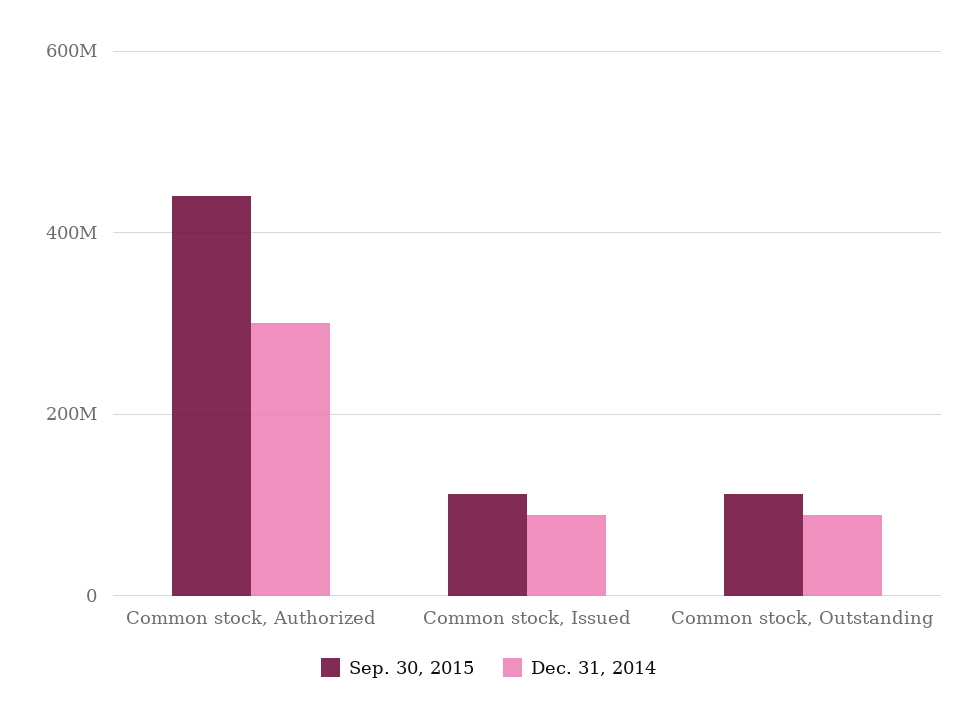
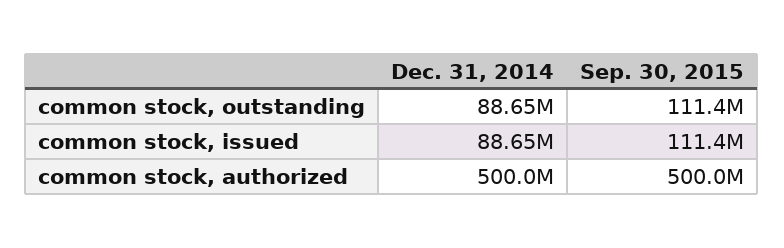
Sep. 30, 2015, Common stock, Authorized: 440000000 -> 500000000
Dec. 31, 2014, Common stock, Authorized: 300000000 -> 500000000

